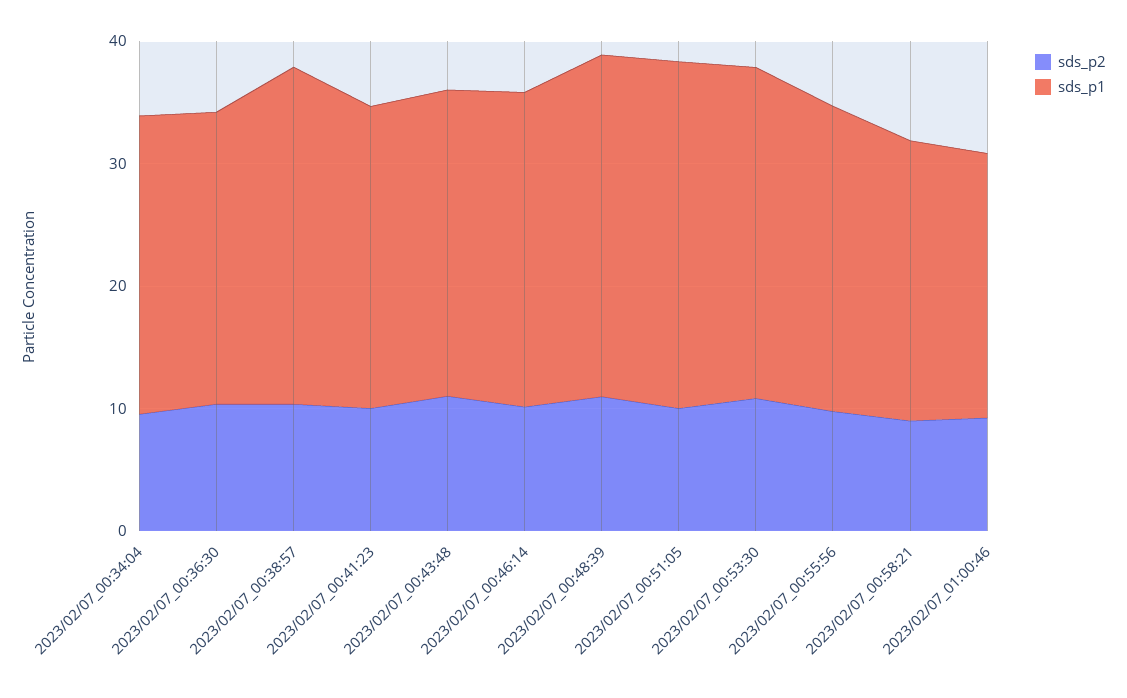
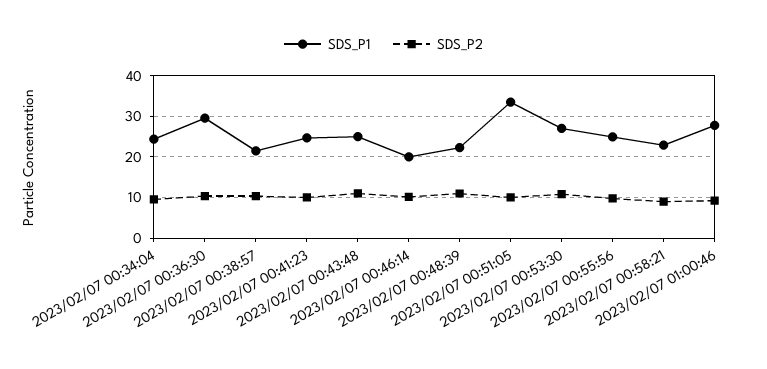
sds_p1, 2023/02/07_00:36:30: 24 -> 30
sds_p1, 2023/02/07_00:38:57: 28 -> 22
sds_p1, 2023/02/07_00:46:14: 26 -> 20
sds_p1, 2023/02/07_00:48:39: 28 -> 22
sds_p1, 2023/02/07_00:51:05: 28 -> 34
sds_p1, 2023/02/07_01:00:46: 22 -> 28

